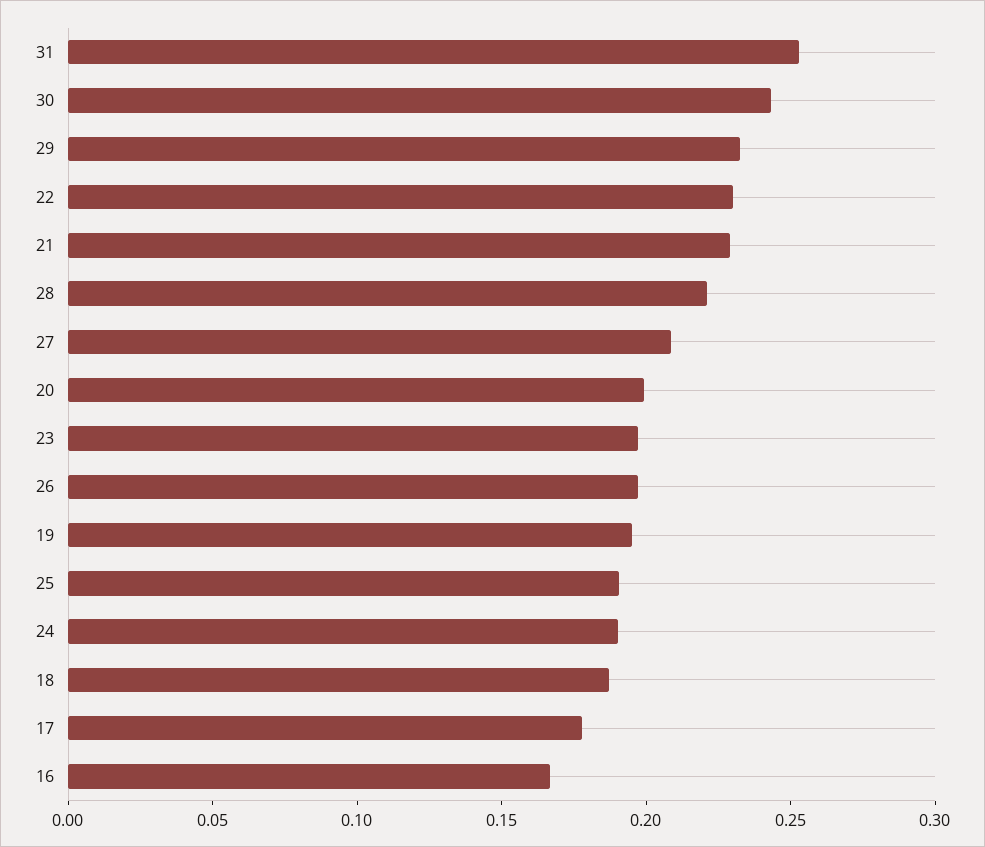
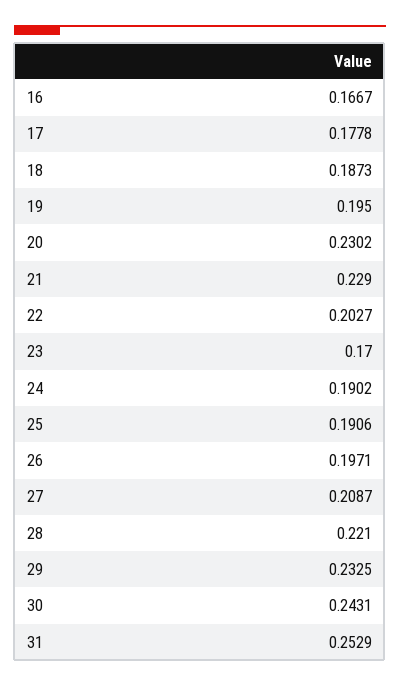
22: 0.23 -> 0.2027
20: 0.2 -> 0.2302
23: 0.2 -> 0.17

